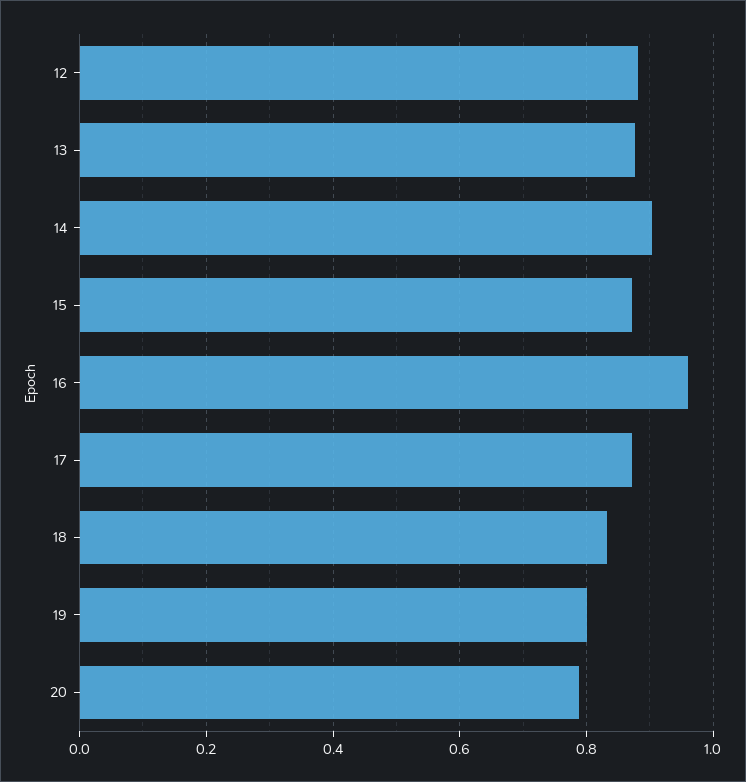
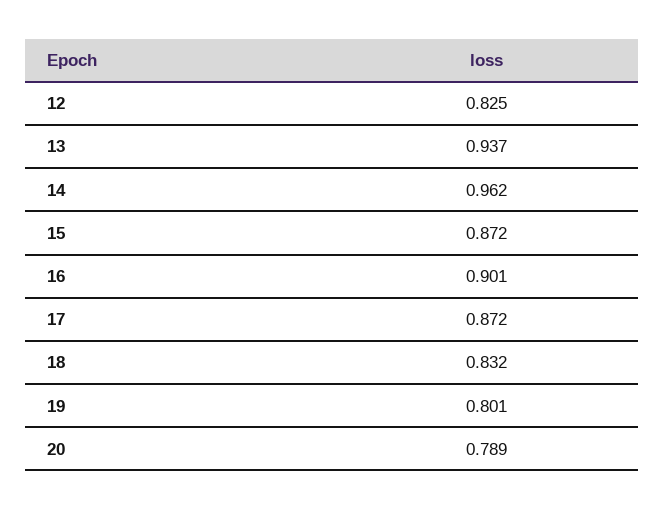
12: 0.88 -> 0.825
13: 0.88 -> 0.937
14: 0.9 -> 0.962
16: 0.96 -> 0.901

